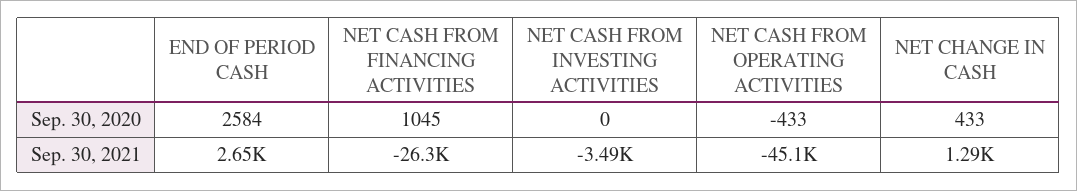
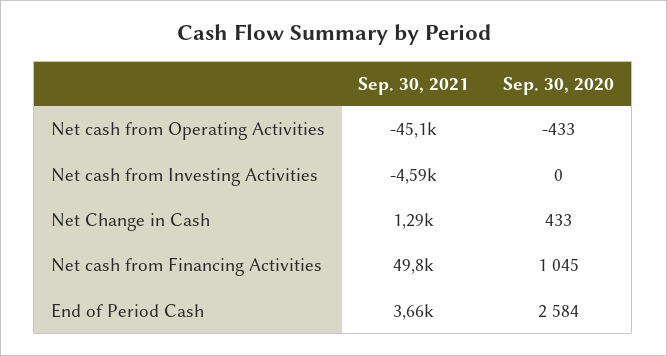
END OF PERIOD CASH, Sep. 30, 2021: 2650 -> 3660
NET CASH FROM FINANCING ACTIVITIES, Sep. 30, 2021: -26300 -> 49800
NET CASH FROM INVESTING ACTIVITIES, Sep. 30, 2021: -3490 -> -4590

